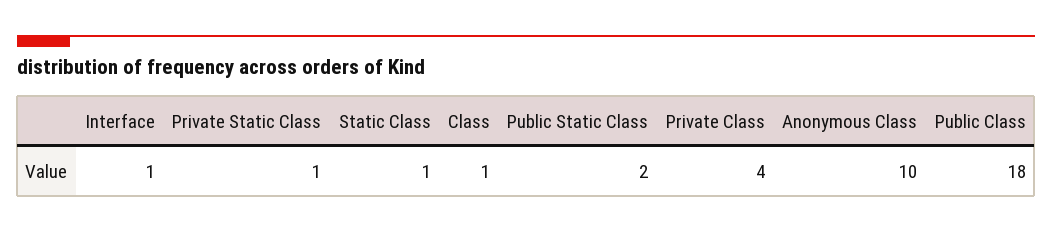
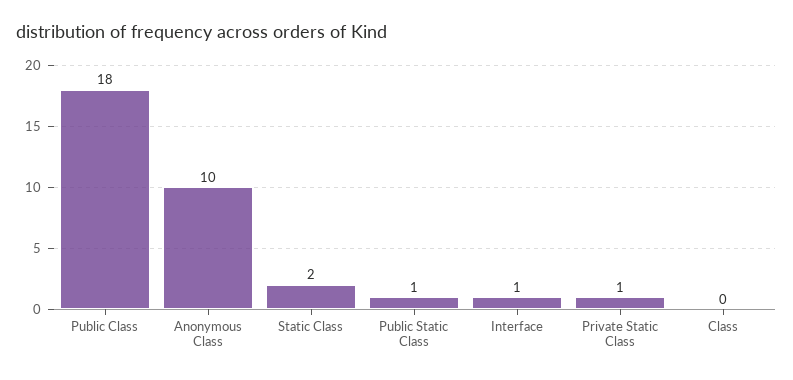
Static Class: 1 -> 2
Class: 1 -> 0
Public Static Class: 2 -> 1
Private Class: 4 -> none

